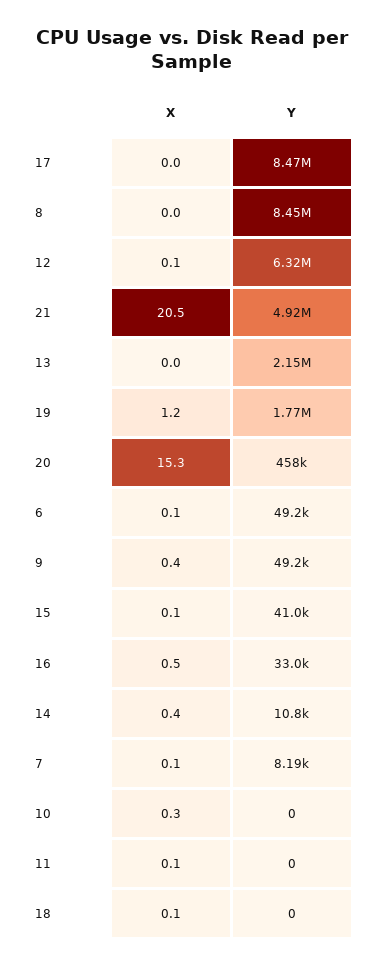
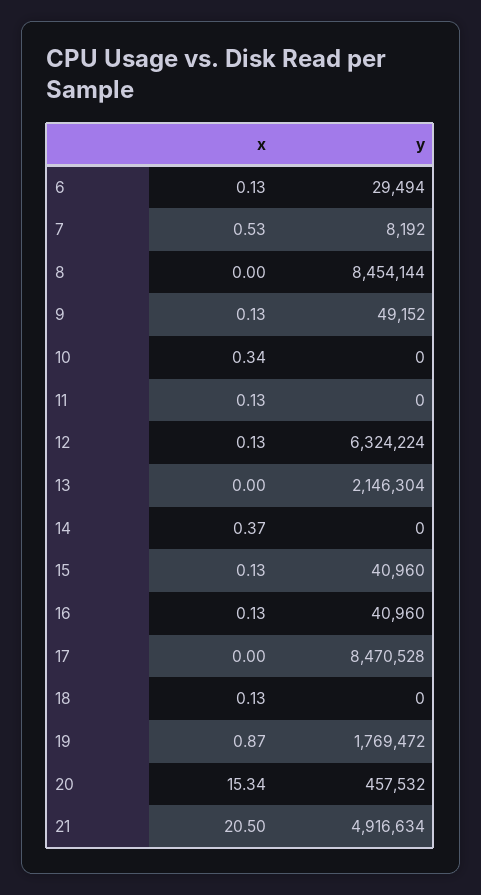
X, 19: 1.2 -> 0.87
Y, 6: 49200 -> 29494
X, 9: 0.4 -> 0.13
X, 16: 0.5 -> 0.13
Y, 16: 33000 -> 40960
Y, 14: 10800 -> 0
X, 7: 0.1 -> 0.53

